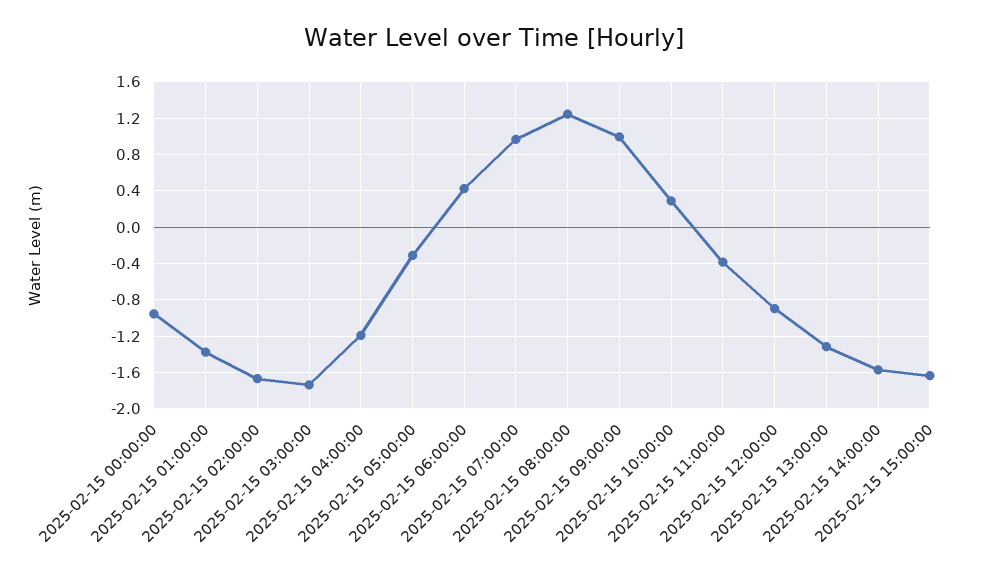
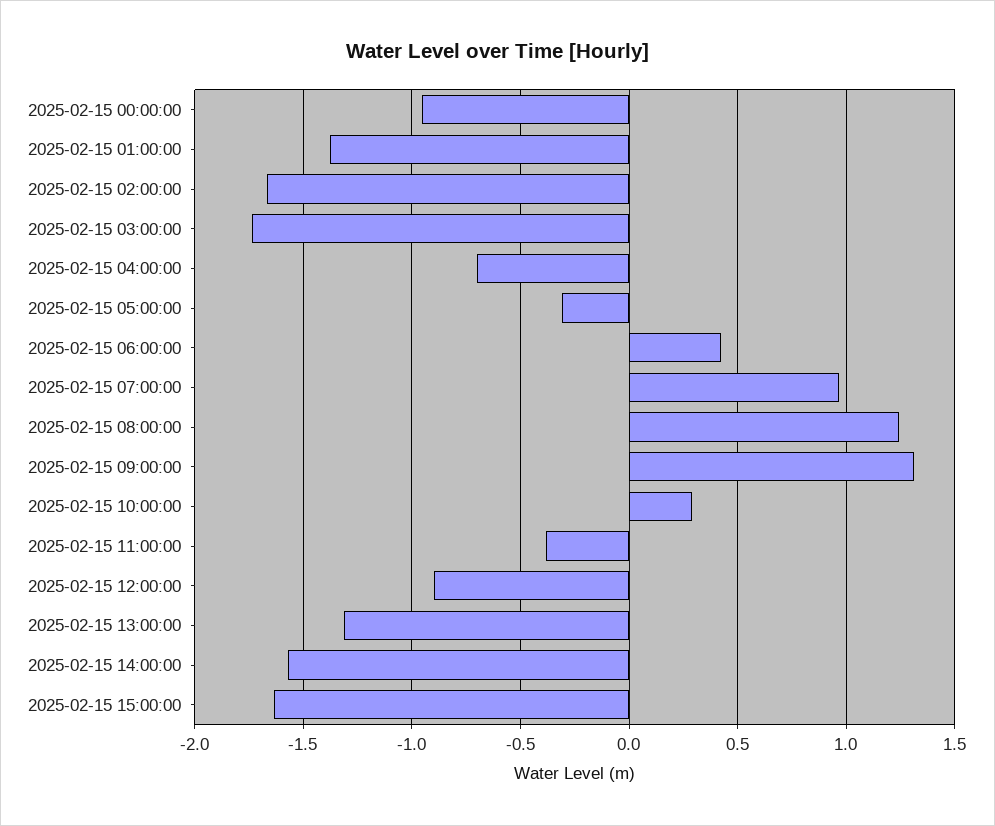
2025-02-15 04:00:00: -1.2 -> -0.7
2025-02-15 09:00:00: 1 -> 1.3

